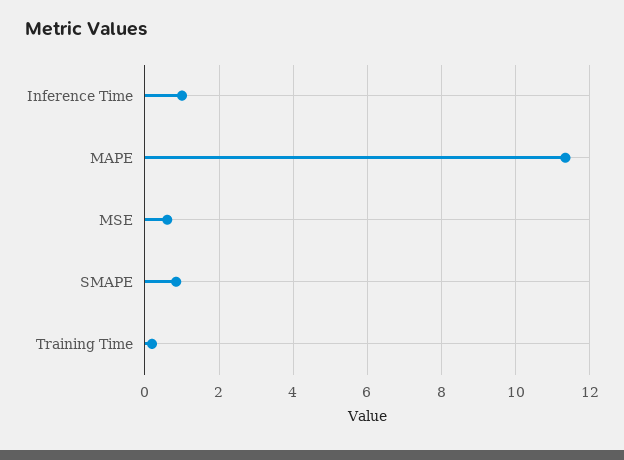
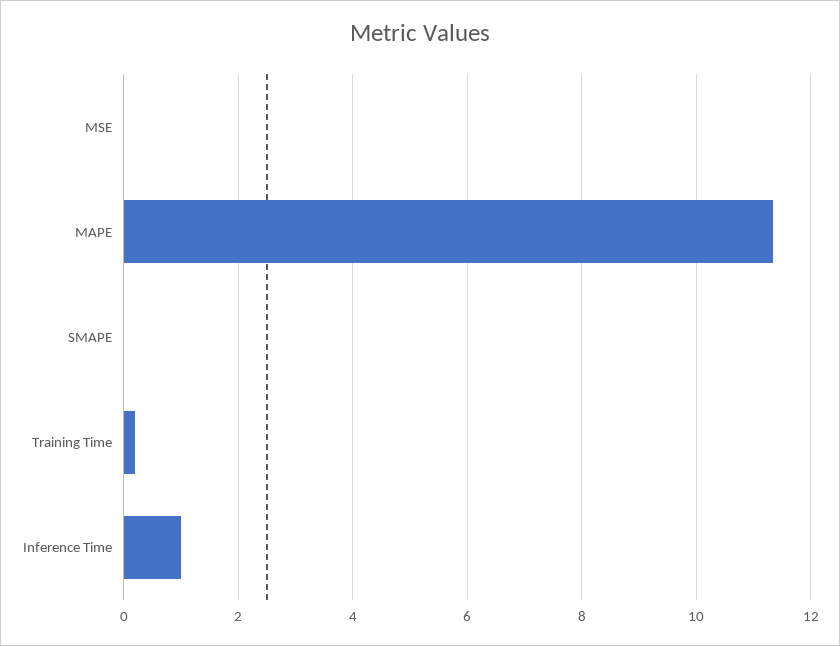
MSE: 0.6 -> 0
SMAPE: 0.8 -> 0

